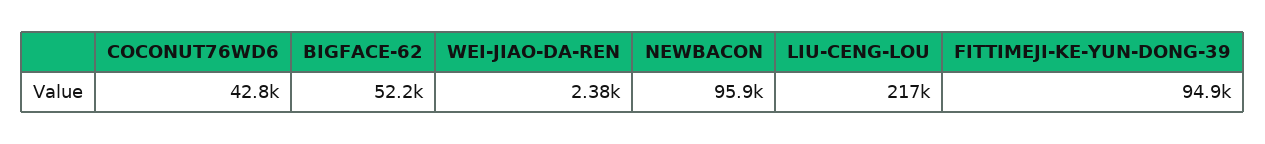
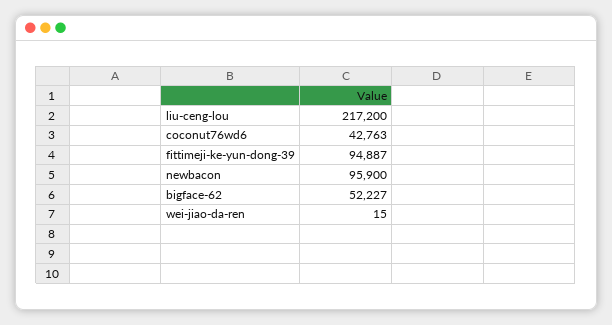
WEI-JIAO-DA-REN: 2380 -> 15

